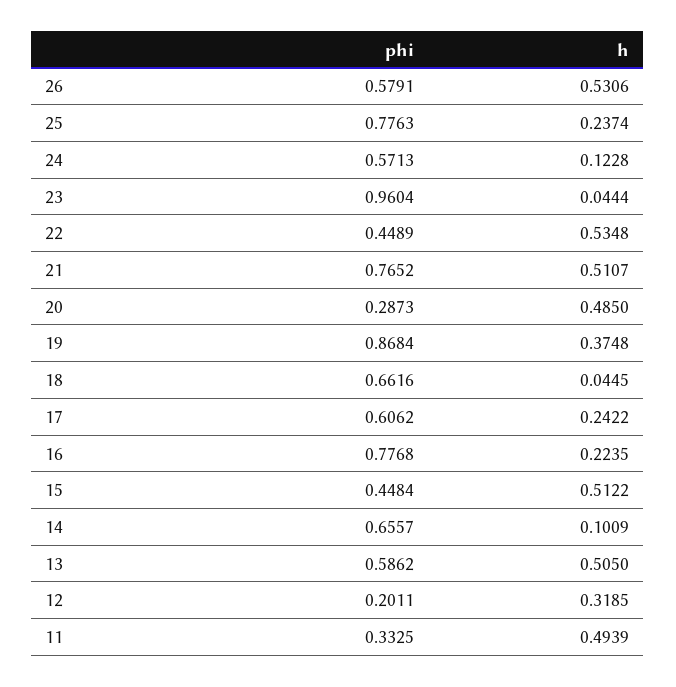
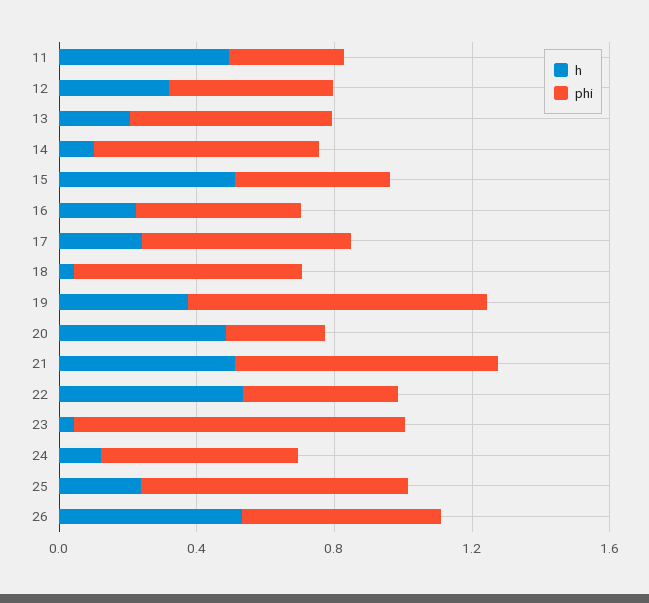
phi, 16: 0.7768 -> 0.5
h, 13: 0.505 -> 0.2
phi, 12: 0.2011 -> 0.5

